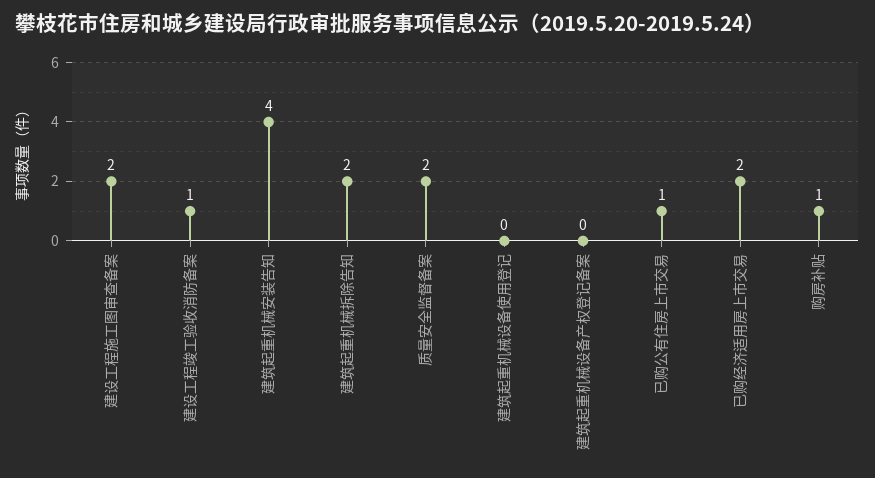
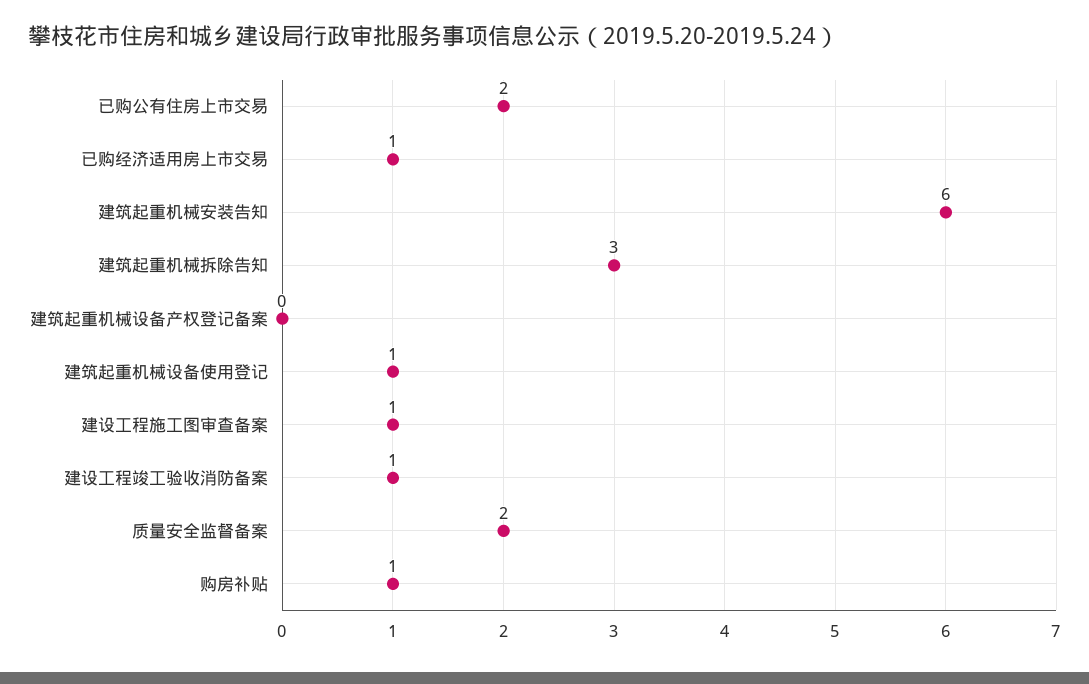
建设工程施工图审查备案: 2 -> 1
建筑起重机械安装告知: 4 -> 6
建筑起重机械拆除告知: 2 -> 3
建筑起重机械设备使用登记: 0 -> 1
已购公有住房上市交易: 1 -> 2
已购经济适用房上市交易: 2 -> 1

